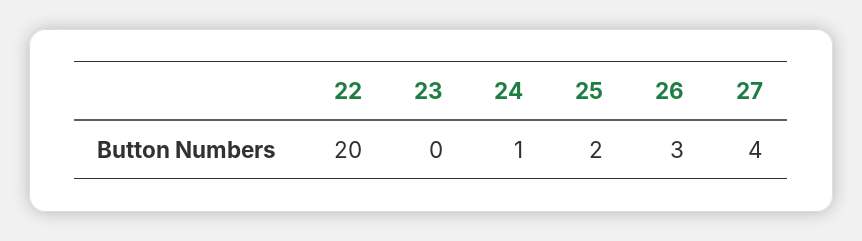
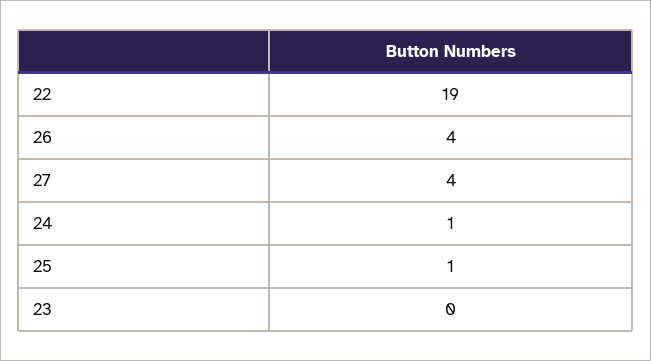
22: 20 -> 19
25: 2 -> 1
26: 3 -> 4

